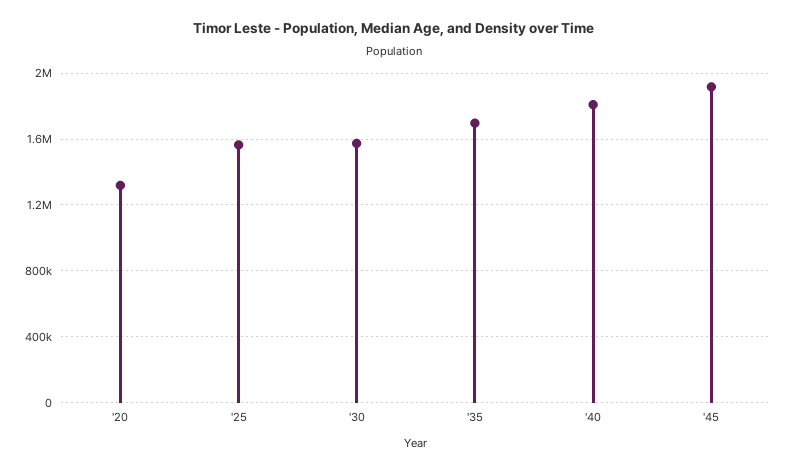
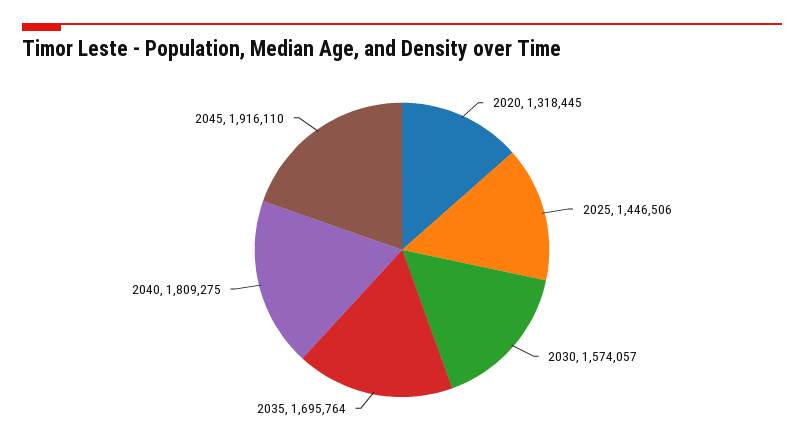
'25: 1550000 -> 1446506

